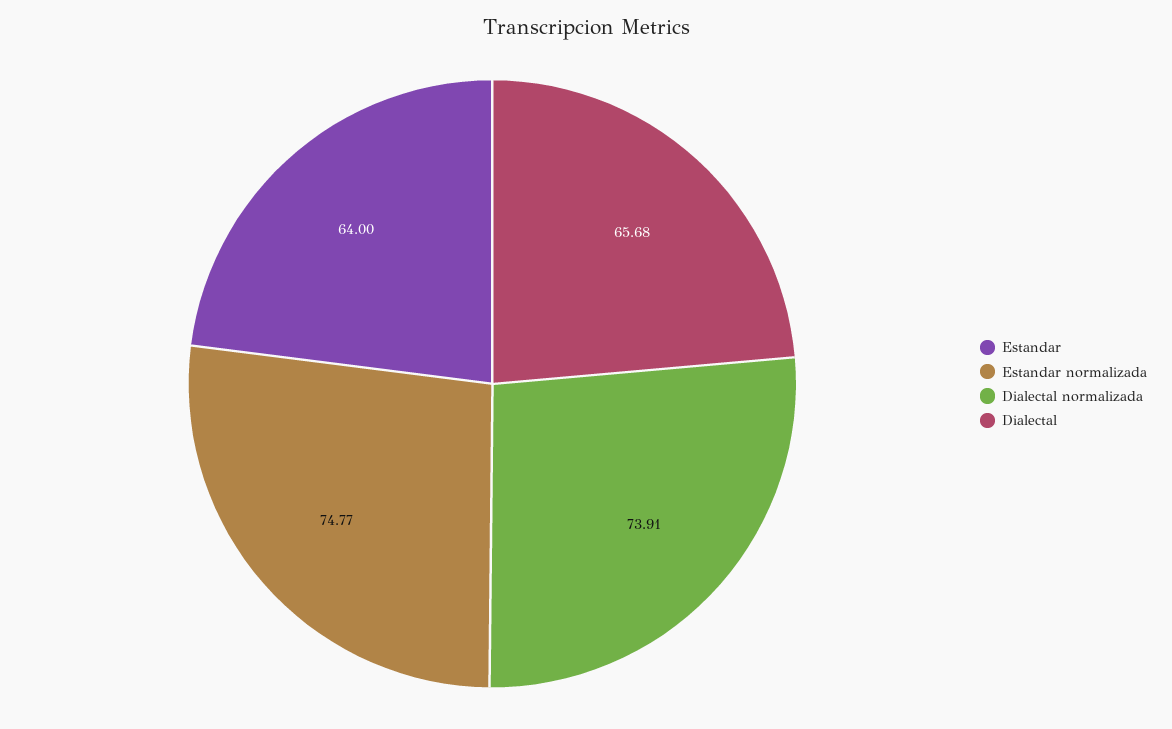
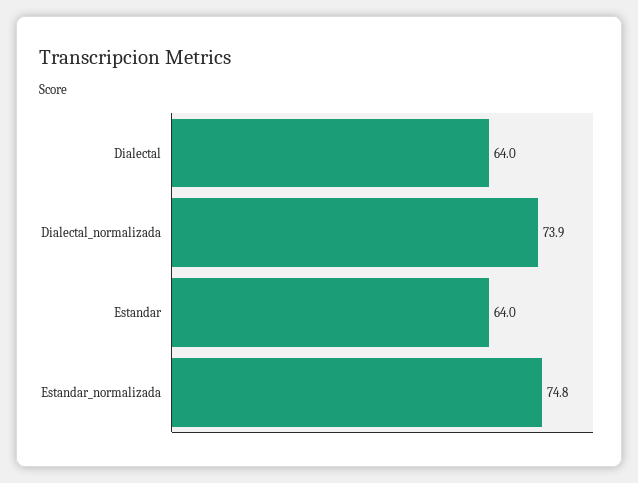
Dialectal: 65.68 -> 64

